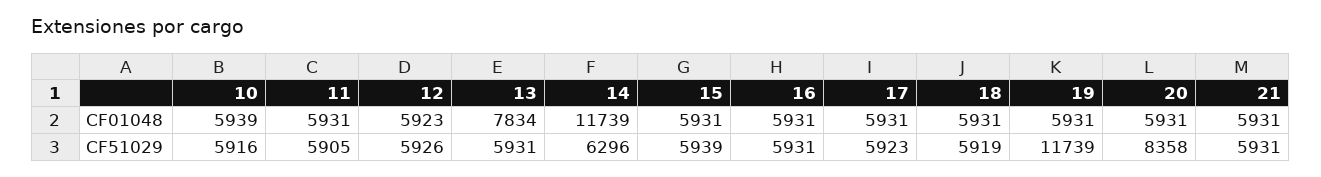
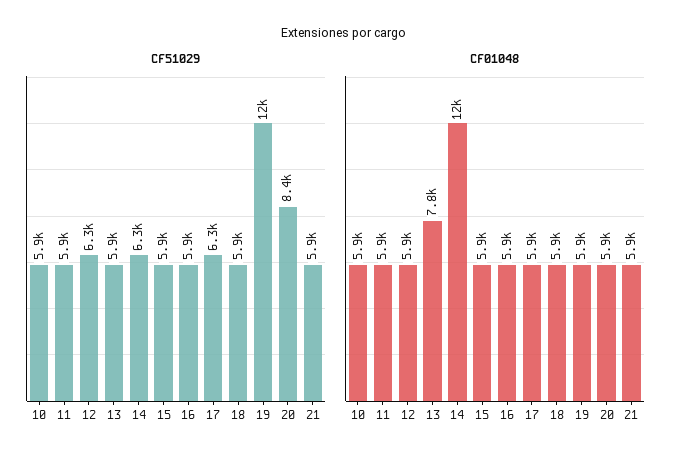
CF51029, 12: 5926 -> 6300
CF51029, 17: 5923 -> 6300

